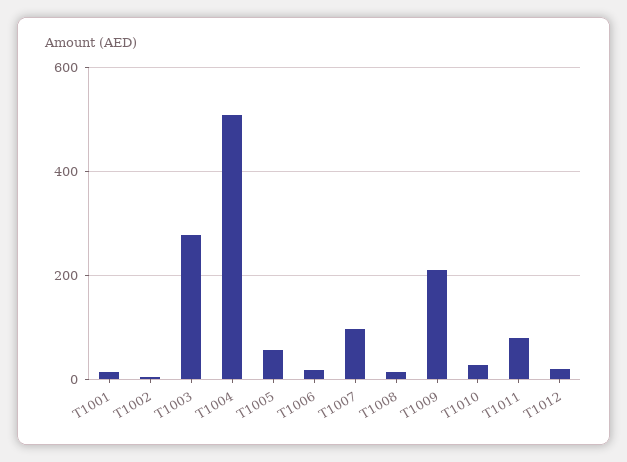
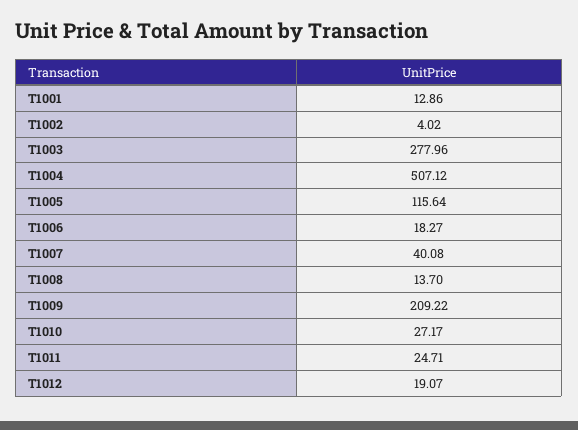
T1005: 60 -> 115.64
T1007: 100 -> 40.08
T1011: 80 -> 24.71

